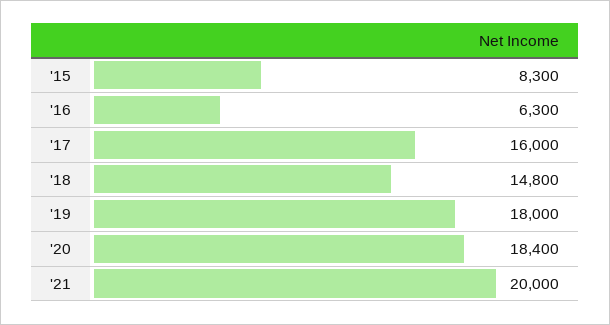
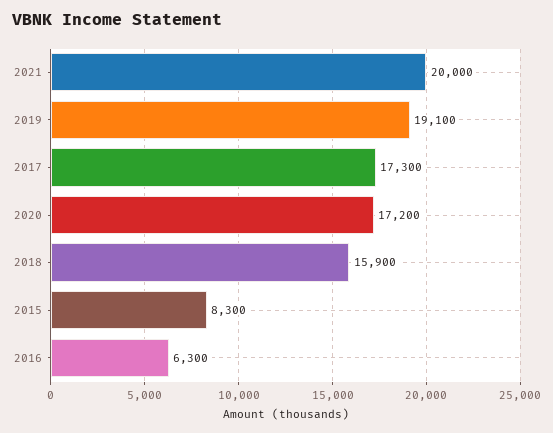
'17: 16000 -> 17300
'18: 14800 -> 15900
'19: 18000 -> 19100
'20: 18400 -> 17200

